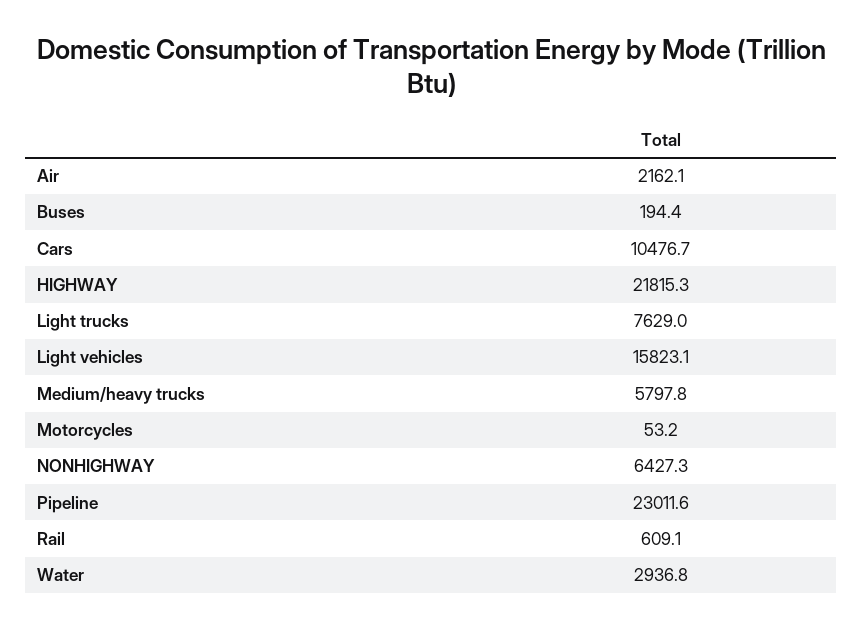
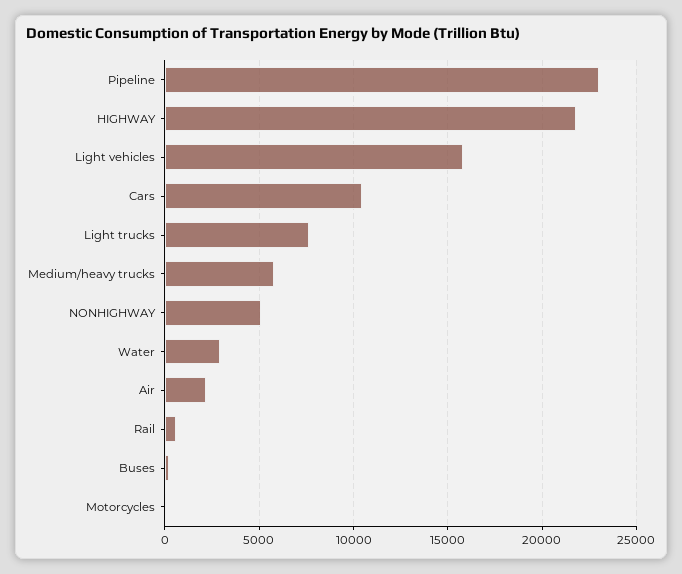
NONHIGHWAY: 6427.3 -> 5000

